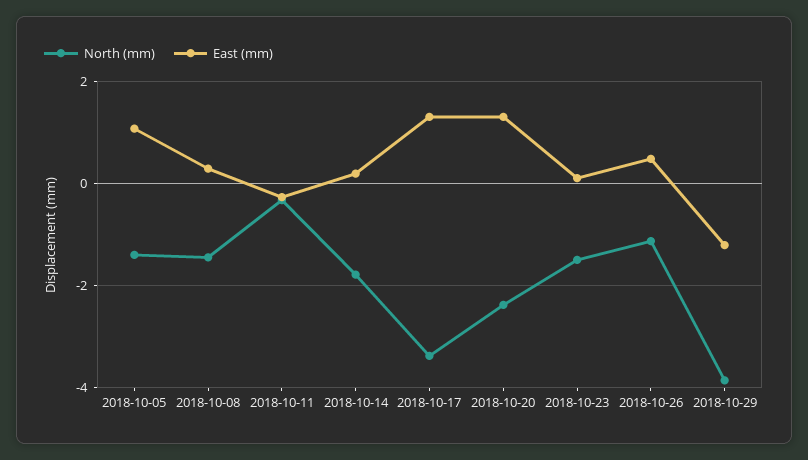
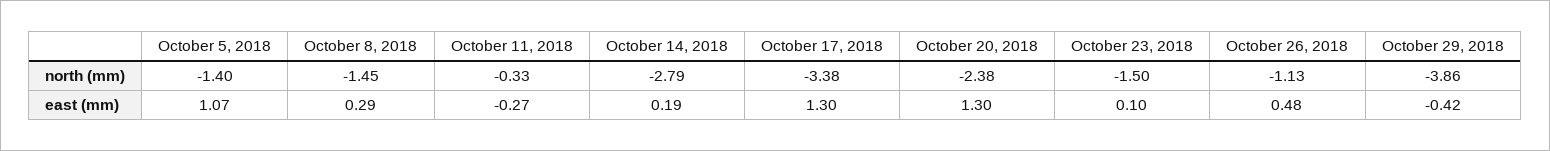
North (mm), 2018-10-14: -1.8 -> -2.79
East (mm), 2018-10-29: -1.2 -> -0.42

